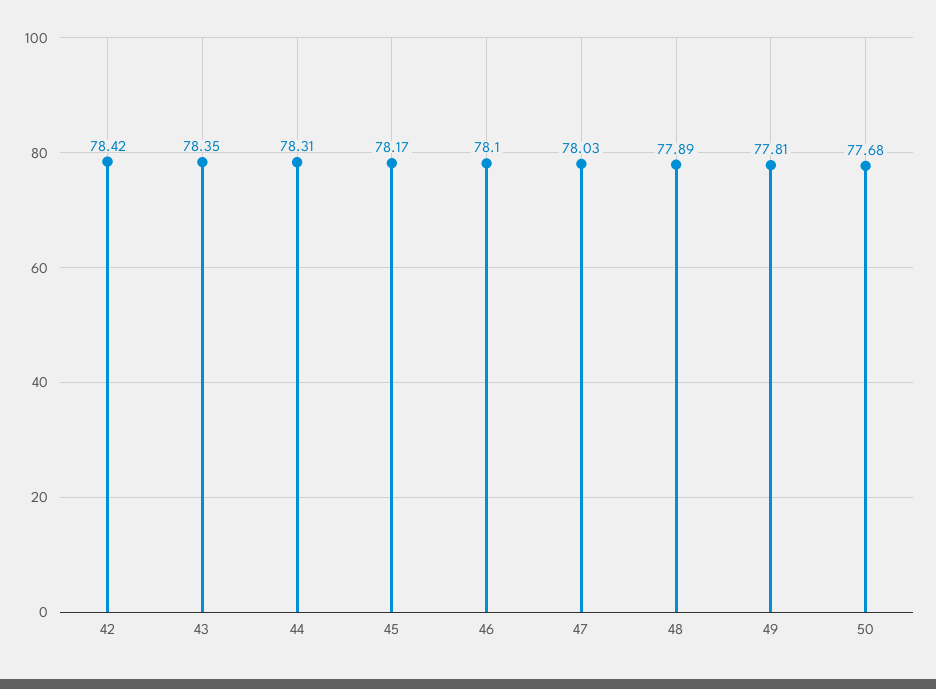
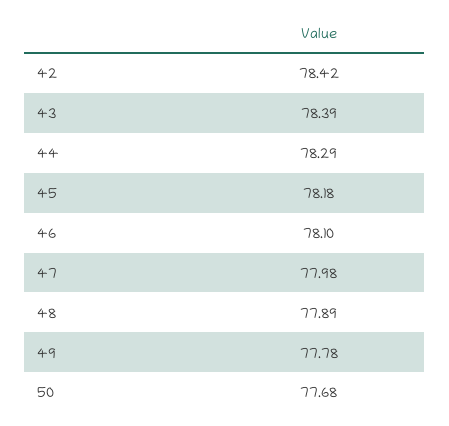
43: 78.35 -> 78.39
44: 78.31 -> 78.29
45: 78.17 -> 78.18
47: 78.03 -> 77.98
49: 77.81 -> 77.78

